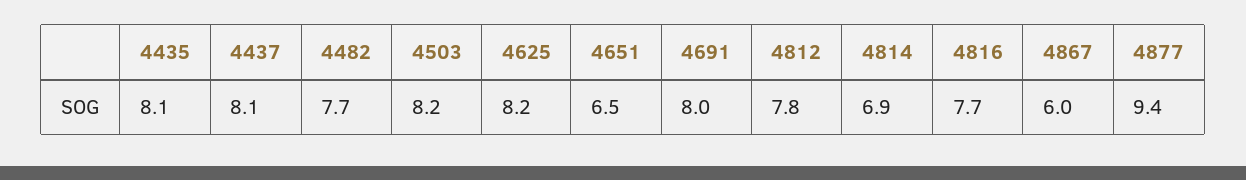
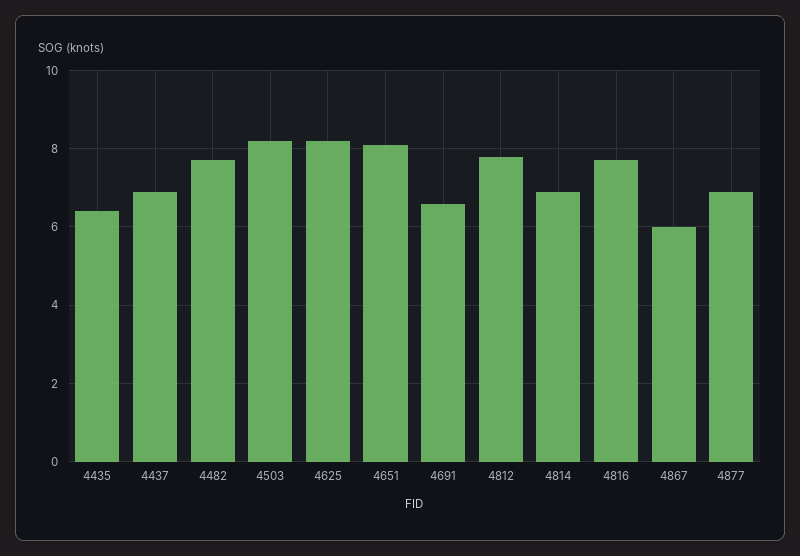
4435: 8.1 -> 6.5
4437: 8.1 -> 7
4651: 6.5 -> 8
4691: 8 -> 6.5
4877: 9.4 -> 7

